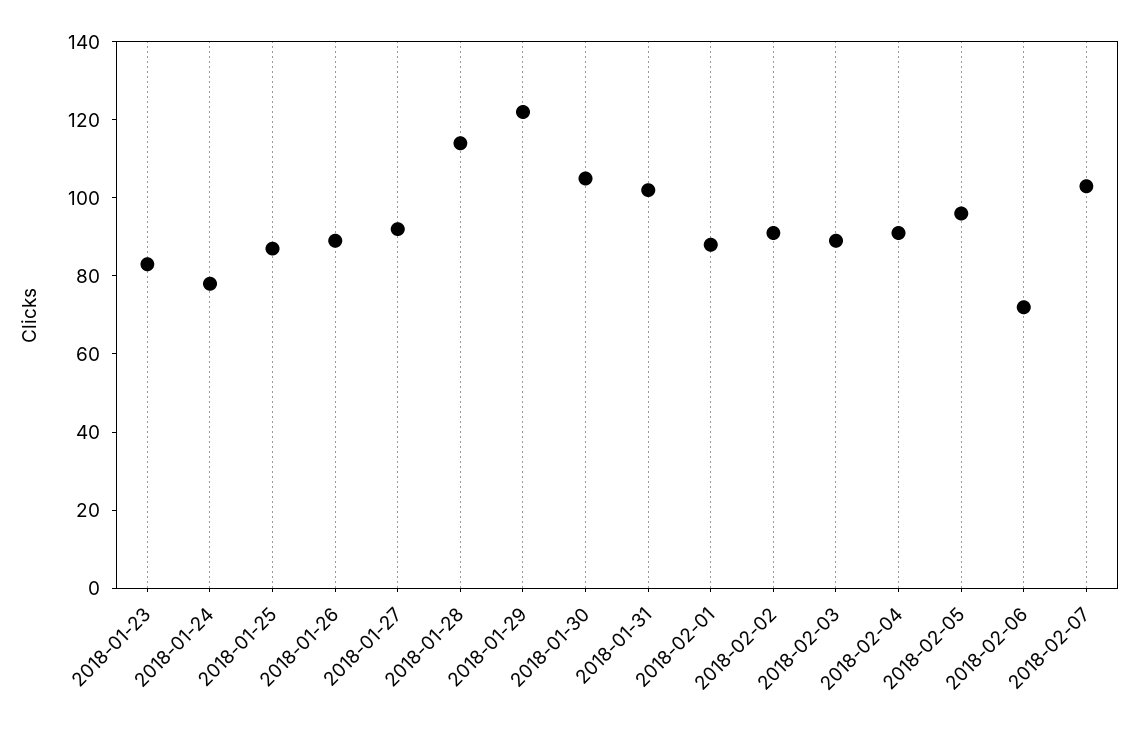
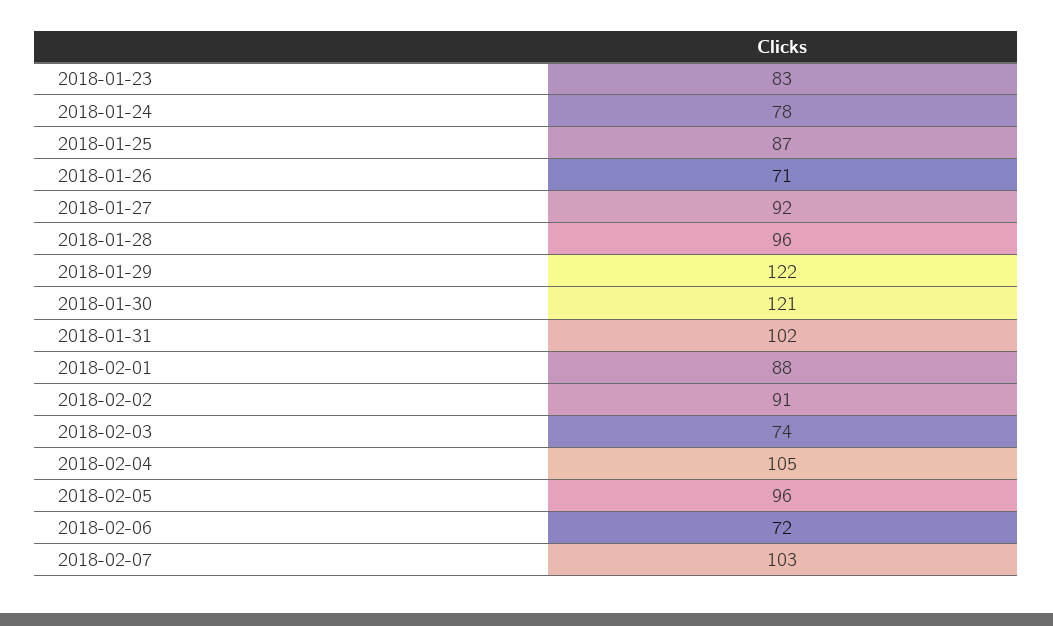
2018-01-26: 90 -> 71
2018-01-28: 115 -> 96
2018-01-30: 105 -> 121
2018-02-03: 90 -> 74
2018-02-04: 90 -> 105

